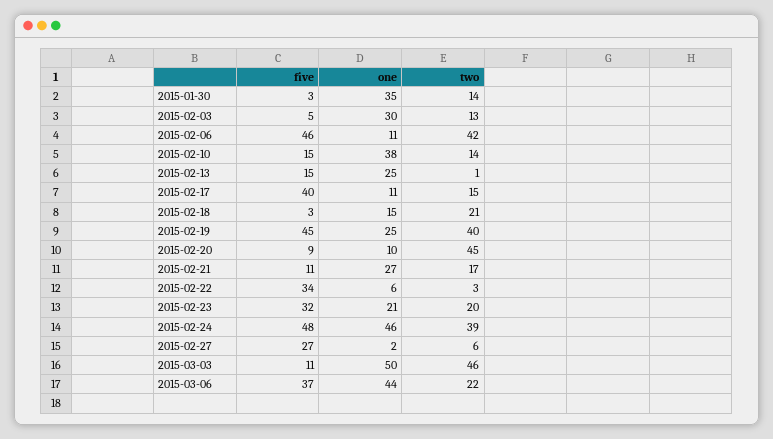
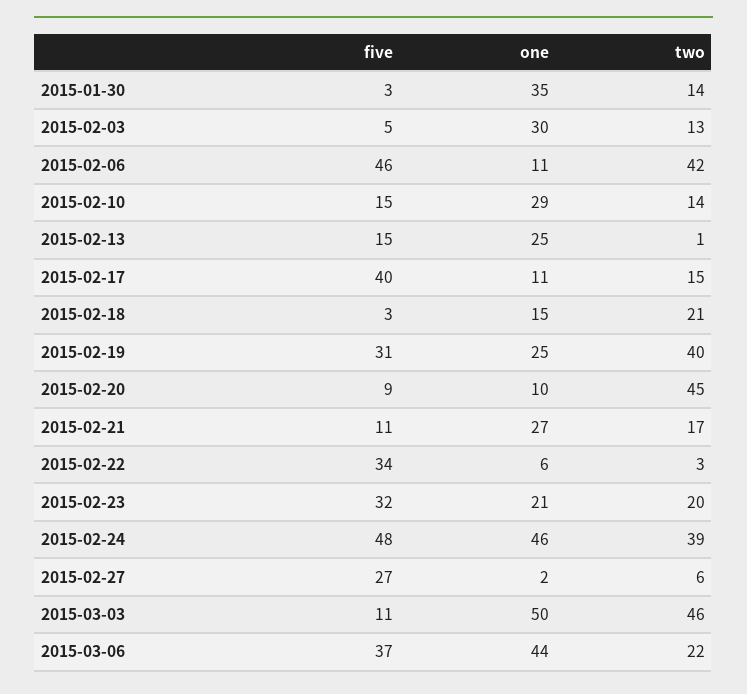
one, 2015-02-10: 38 -> 29
five, 2015-02-19: 45 -> 31

